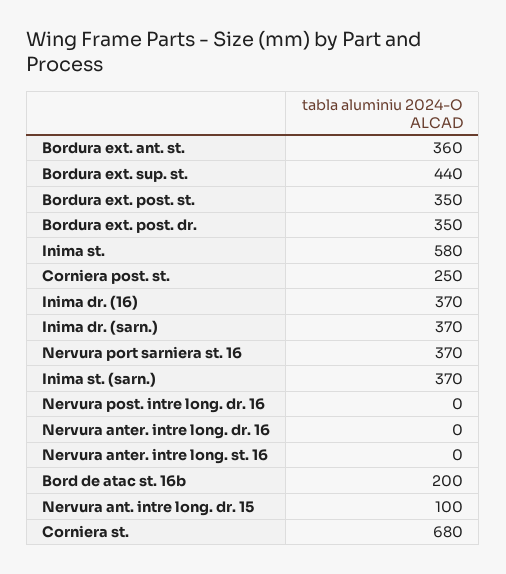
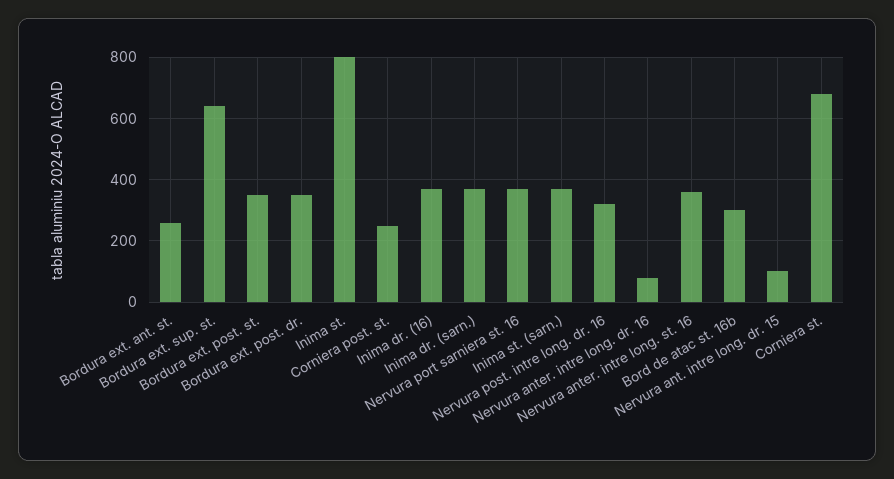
Bordura ext. ant. st.: 360 -> 260
Bordura ext. sup. st.: 440 -> 640
Inima st.: 580 -> 800
Nervura post. intre long. dr. 16: 0 -> 320
Nervura anter. intre long. dr. 16: 0 -> 80
Nervura anter. intre long. st. 16: 0 -> 360
Bord de atac st. 16b: 200 -> 300

